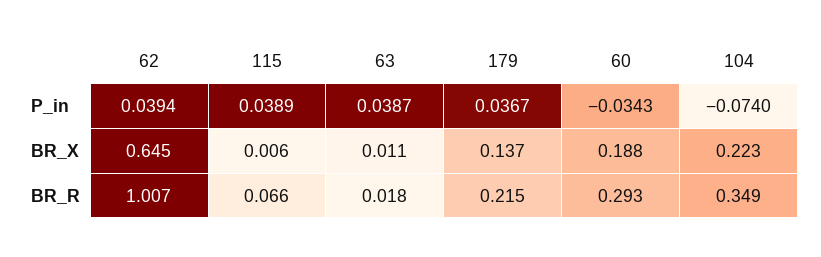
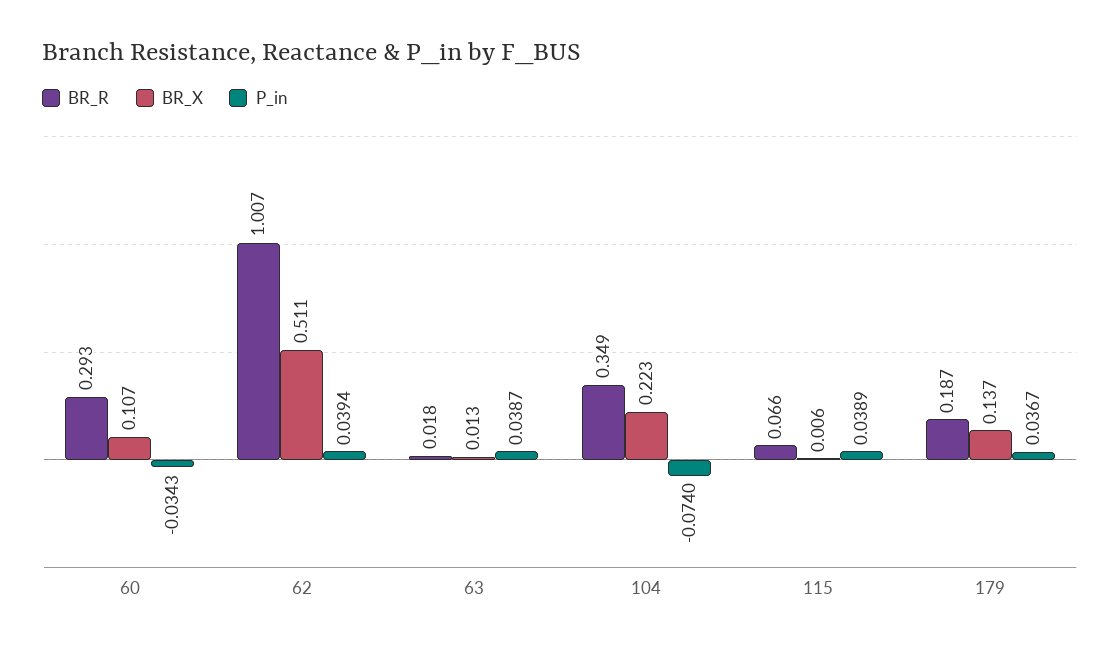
BR_X, 62: 0.645 -> 0.511
BR_X, 63: 0.011 -> 0.013
BR_X, 60: 0.188 -> 0.107
BR_R, 179: 0.215 -> 0.187

